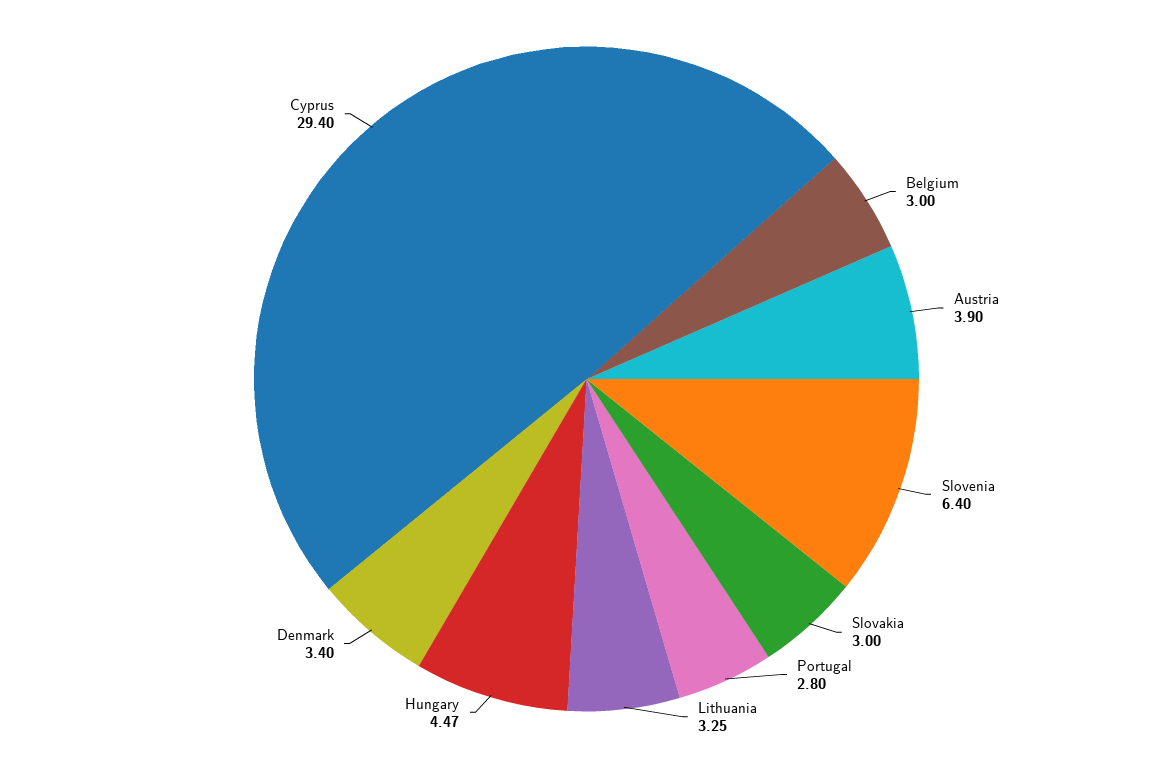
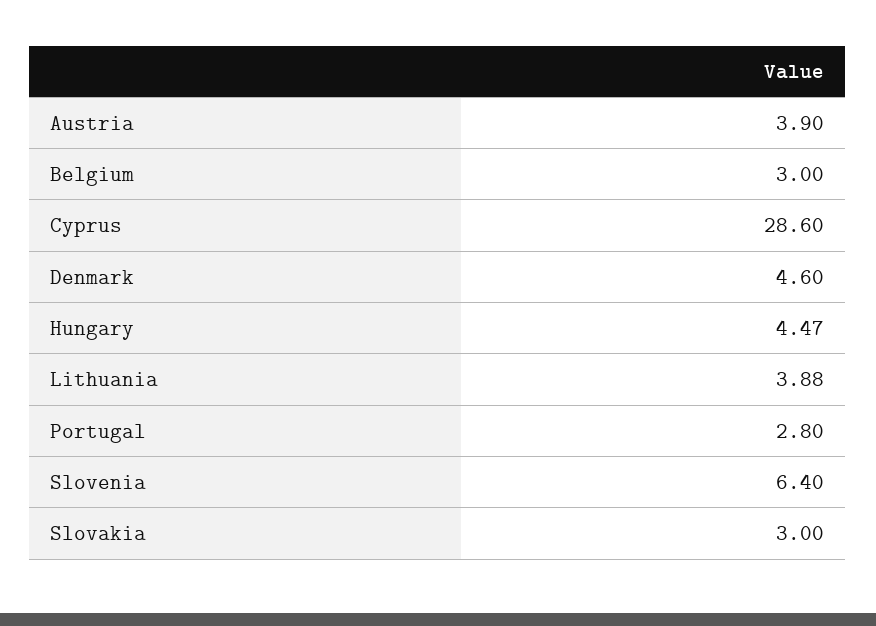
Lithuania: 3.25 -> 3.88
Denmark: 3.4 -> 4.6
Cyprus: 29.4 -> 28.6

